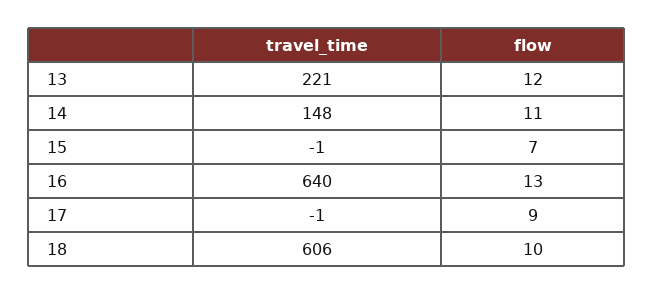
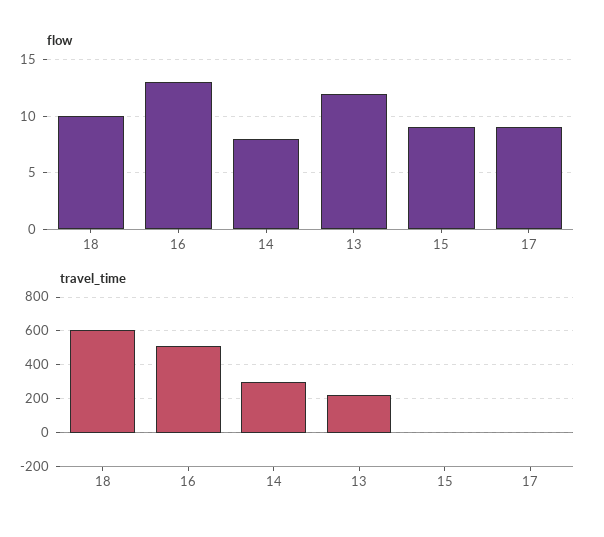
travel_time, 14: 148 -> 300
flow, 14: 11 -> 8
flow, 15: 7 -> 9
travel_time, 16: 640 -> 500

